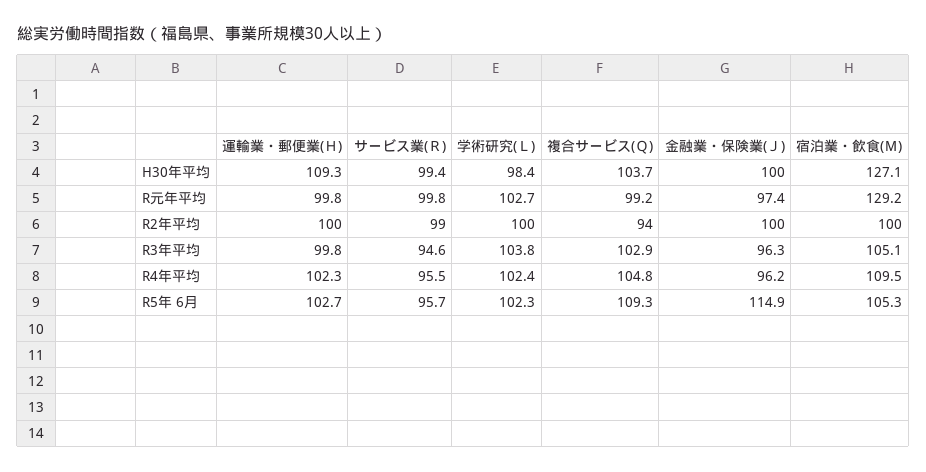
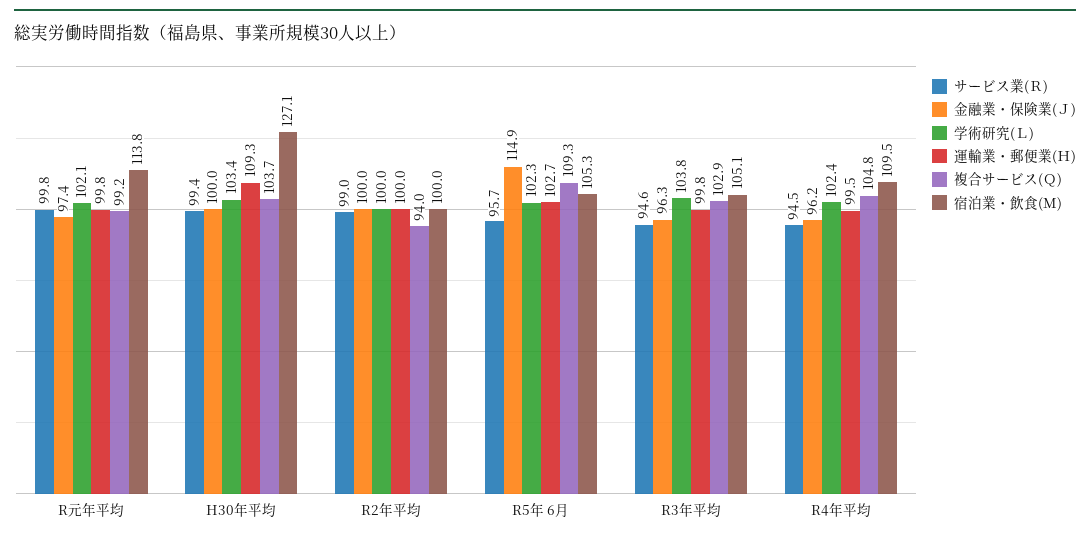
学術研究(Ｌ), H30年平均: 98.4 -> 103.4
学術研究(Ｌ), R元年平均: 102.7 -> 102.1
宿泊業・飲食(Ｍ), R元年平均: 129.2 -> 113.8
運輸業・郵便業(Ｈ), R4年平均: 102.3 -> 99.5
サービス業(Ｒ), R4年平均: 95.5 -> 94.5

